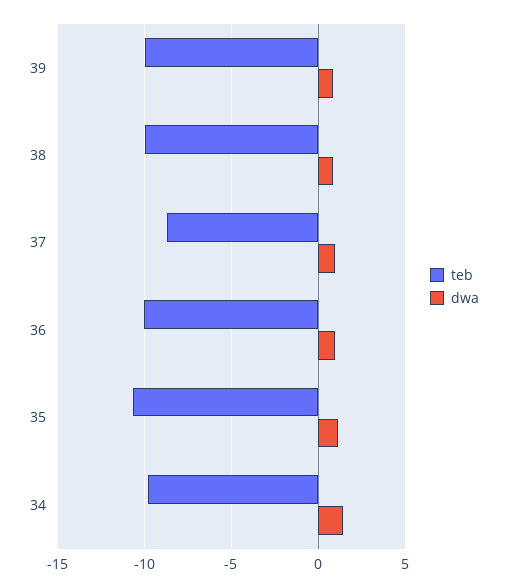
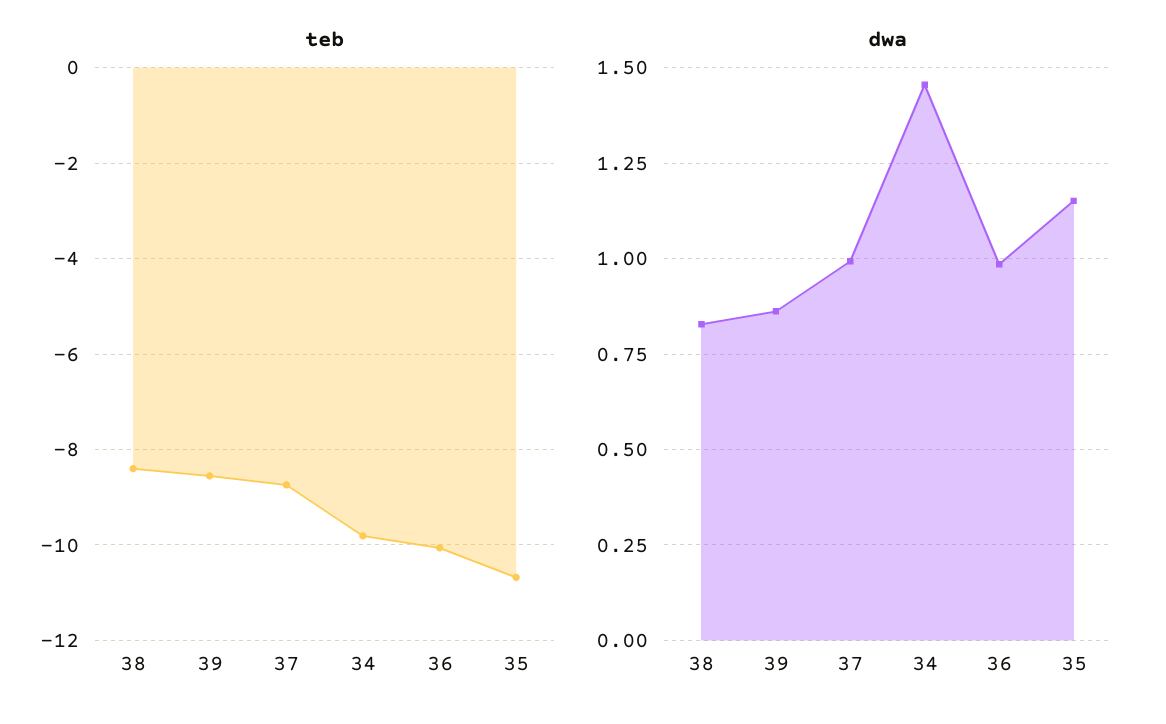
teb, 39: -10 -> -8.6
teb, 38: -10 -> -8.4

